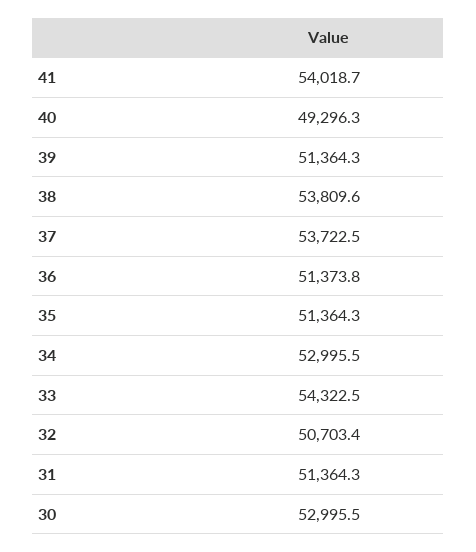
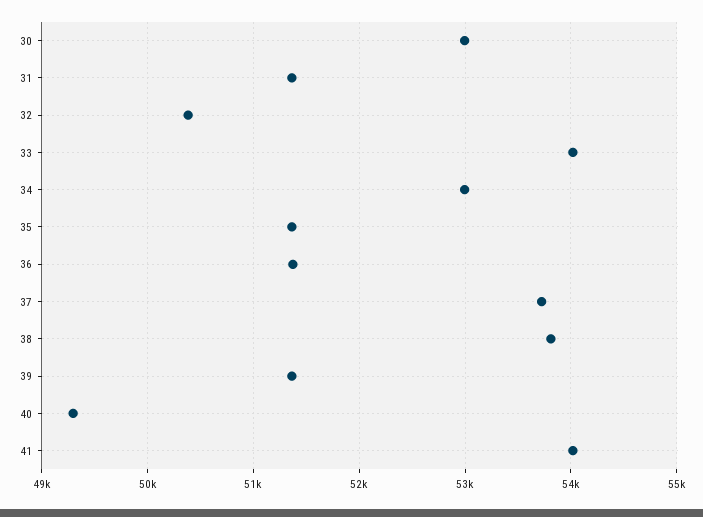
33: 54322.5 -> 54000
32: 50703.4 -> 50400

